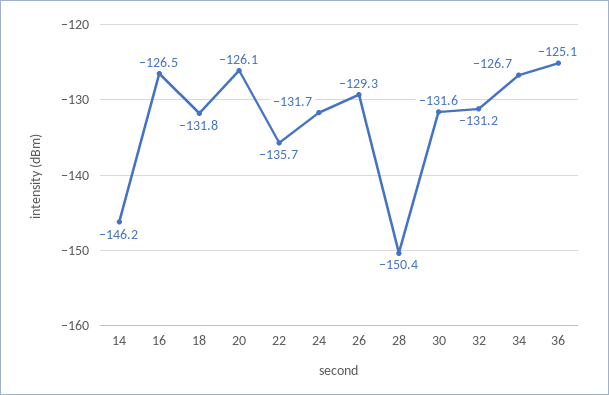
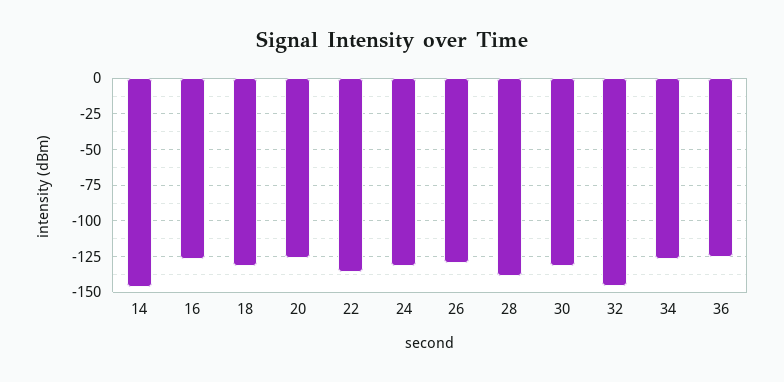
28: -150.4 -> -140
32: -131.2 -> -145

